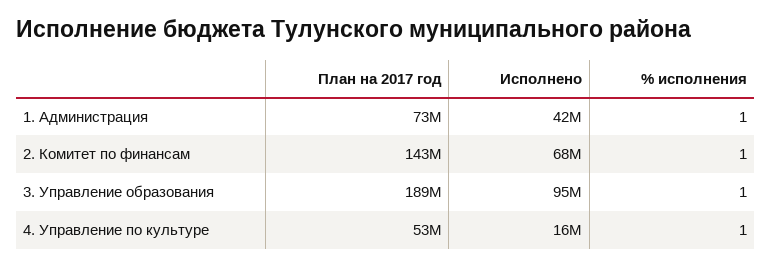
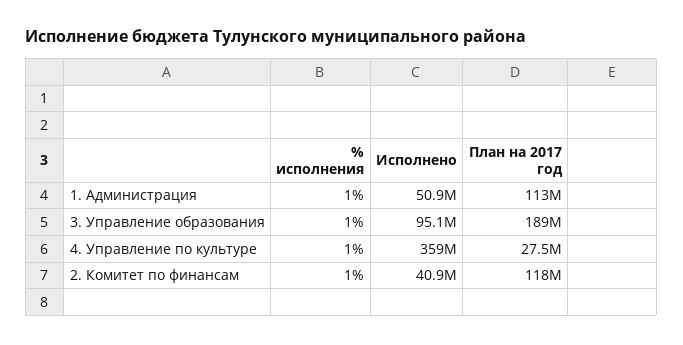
План на 2017 год, 1. Администрация: 73000000 -> 113000000
Исполнено, 1. Администрация: 42000000 -> 50900000
План на 2017 год, 2. Комитет по финансам: 143000000 -> 118000000
Исполнено, 2. Комитет по финансам: 68000000 -> 40900000
План на 2017 год, 4. Управление по культуре: 53000000 -> 27500000
Исполнено, 4. Управление по культуре: 16000000 -> 359000000

